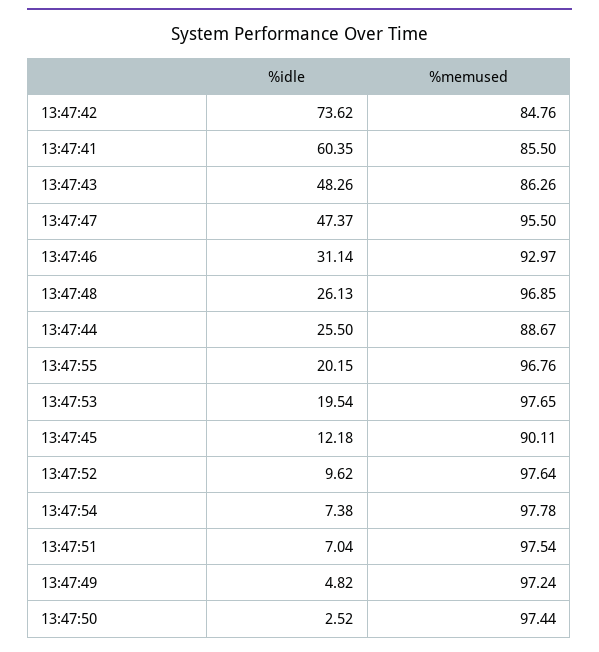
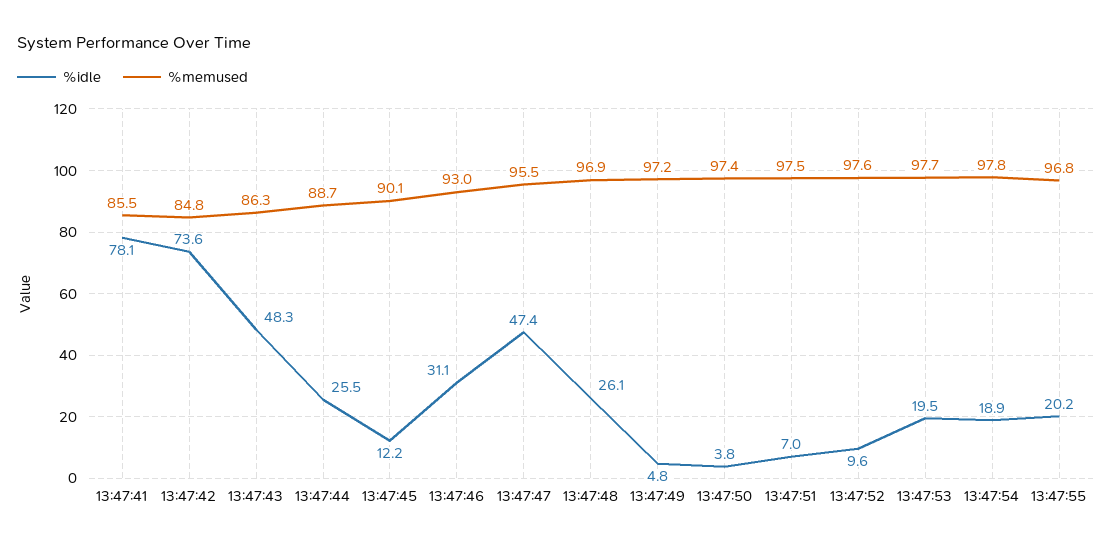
%idle, 13:47:41: 60.35 -> 78.1
%idle, 13:47:54: 7.38 -> 18.9
%idle, 13:47:50: 2.52 -> 3.8

